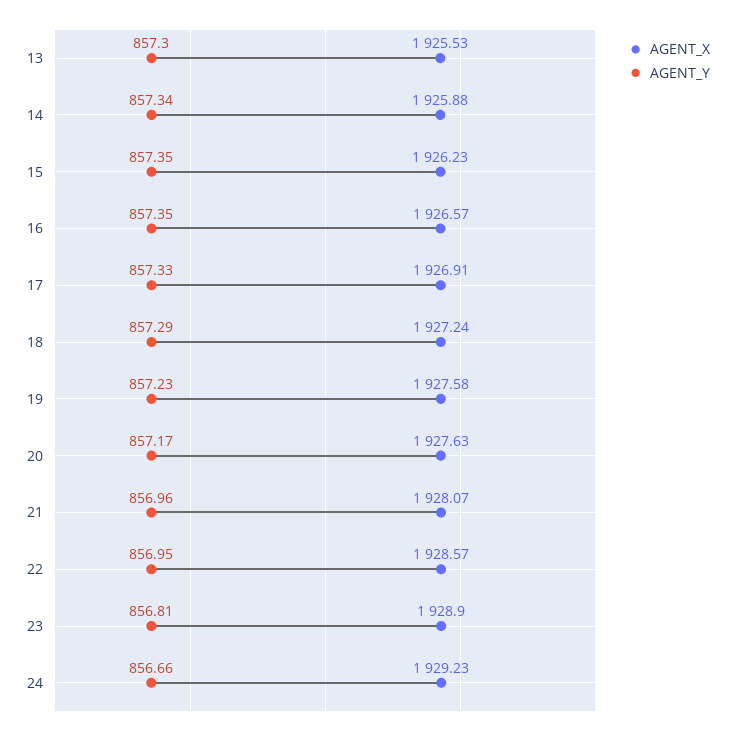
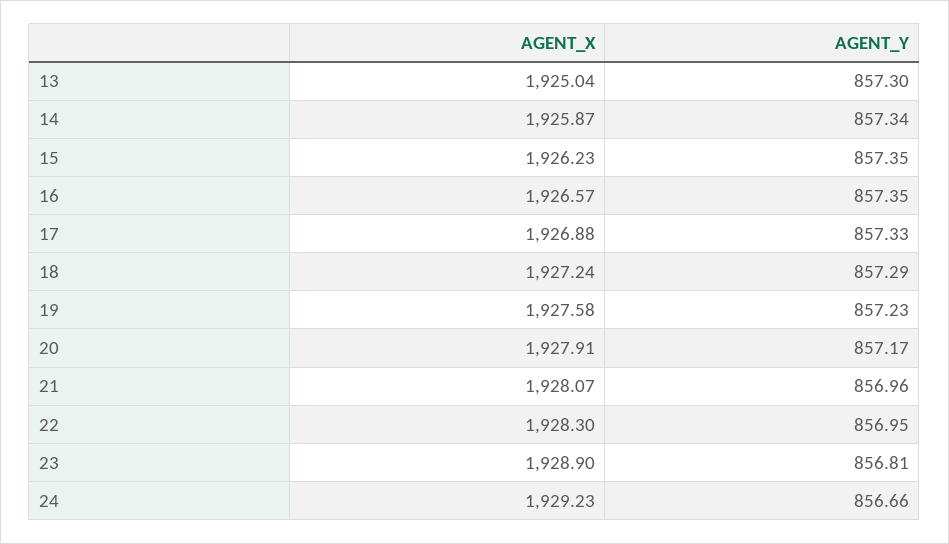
AGENT_X, 13: 1925.53 -> 1925.04
AGENT_X, 14: 1925.88 -> 1925.87
AGENT_X, 17: 1926.91 -> 1926.88
AGENT_X, 20: 1927.63 -> 1927.91
AGENT_X, 22: 1928.57 -> 1928.3

